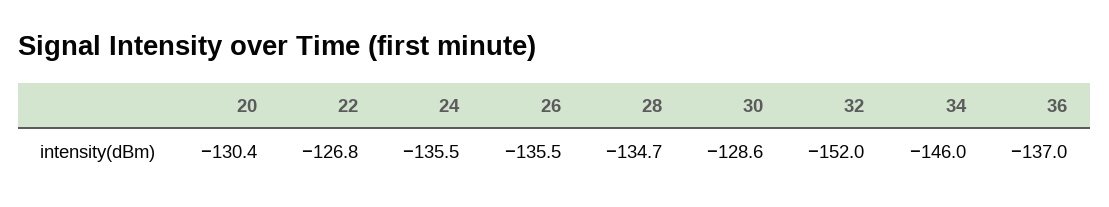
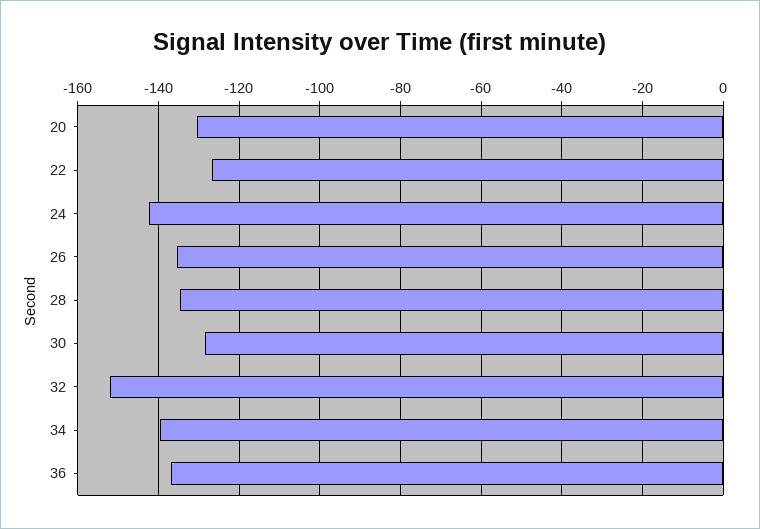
24: -135.5 -> -142
34: -146 -> -140

